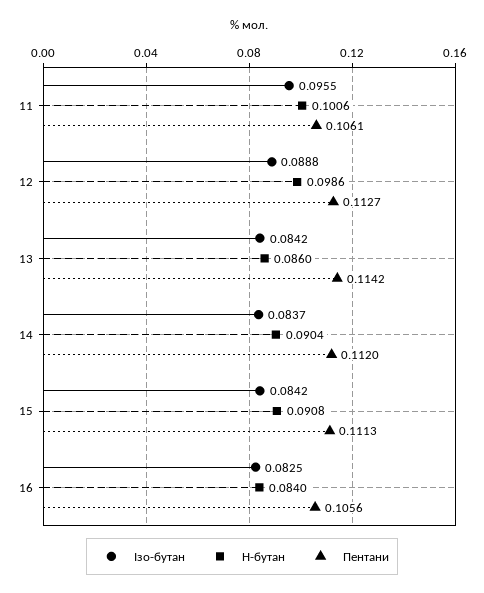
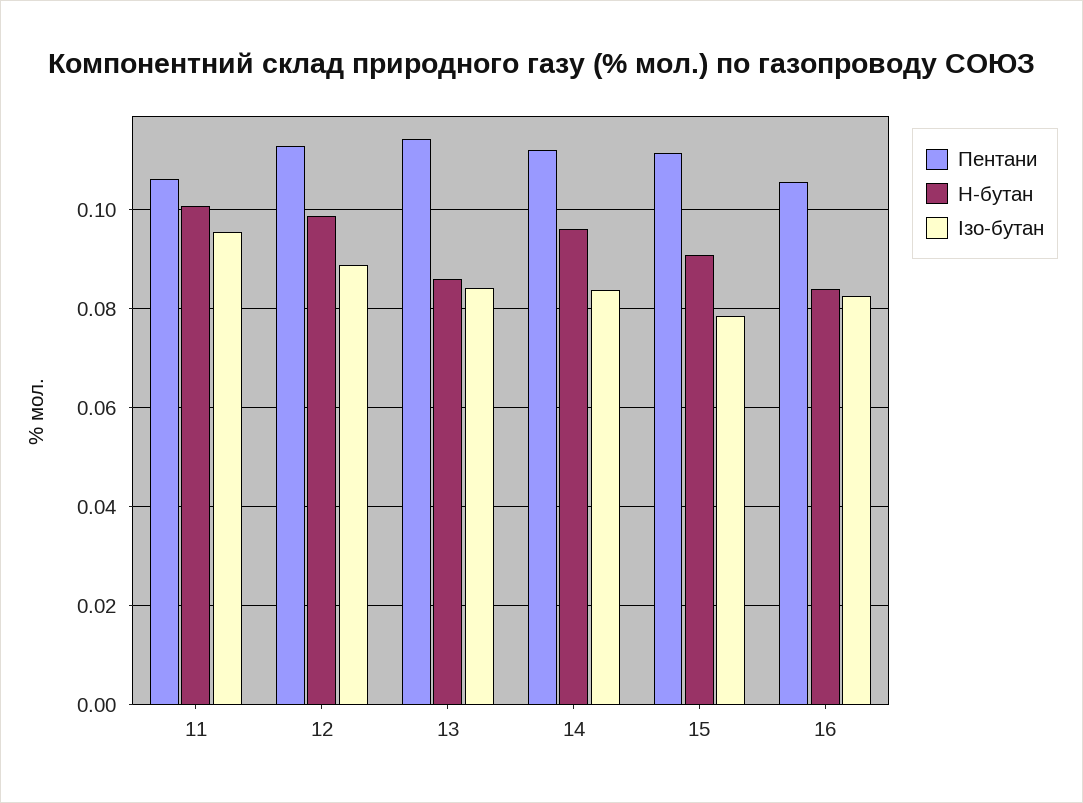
Н-бутан, 14: 0.0904 -> 0.096
Ізо-бутан, 15: 0.0842 -> 0.078

